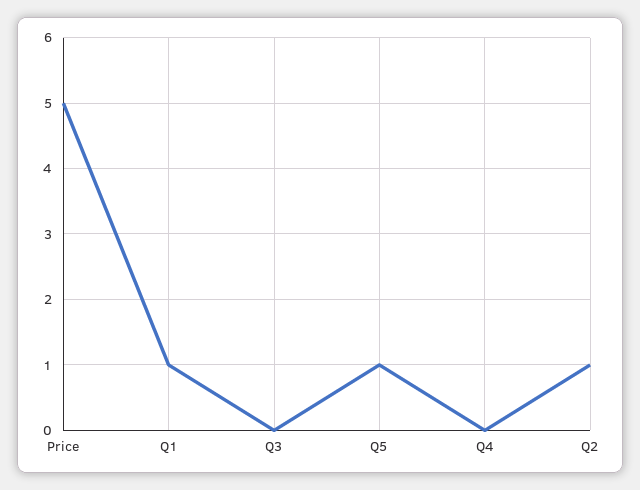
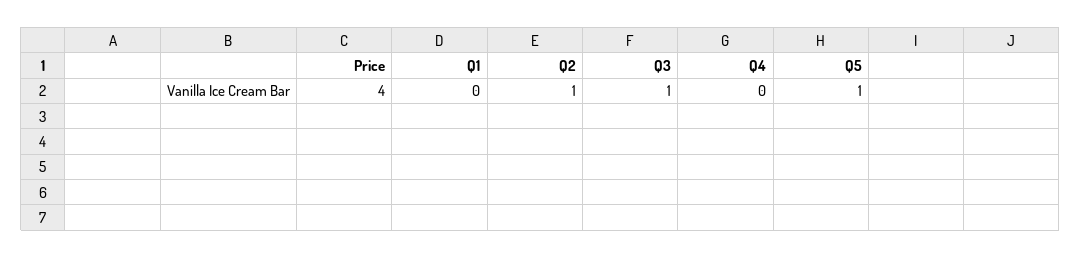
Price: 5 -> 4
Q1: 1 -> 0
Q3: 0 -> 1

